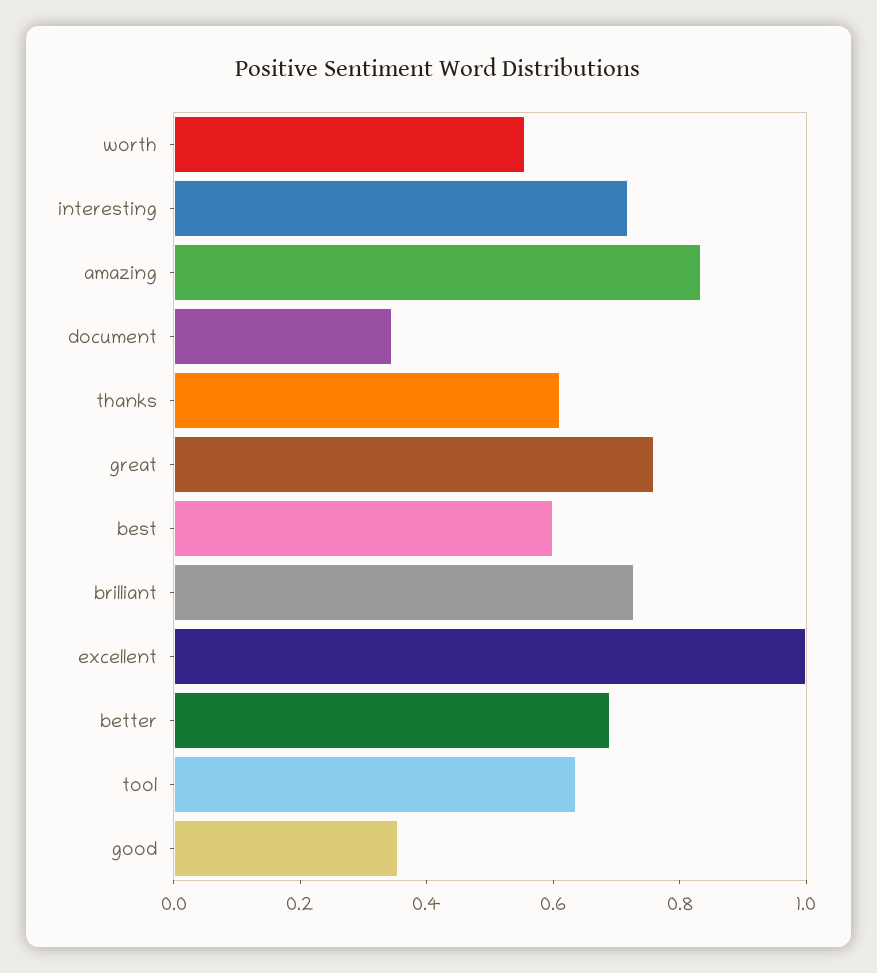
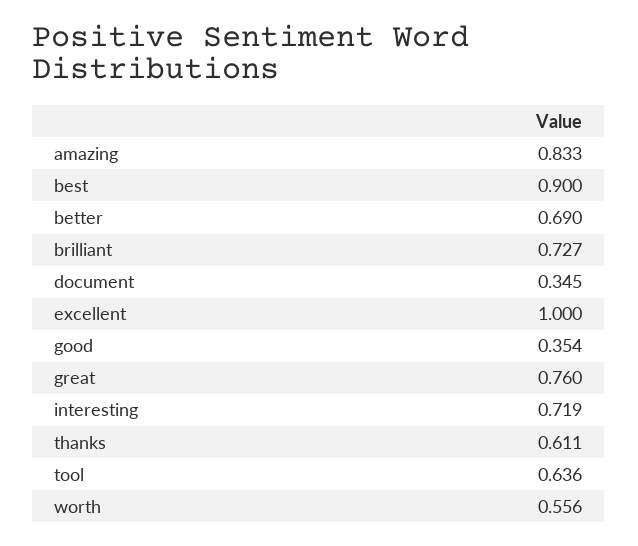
best: 0.6 -> 0.9

